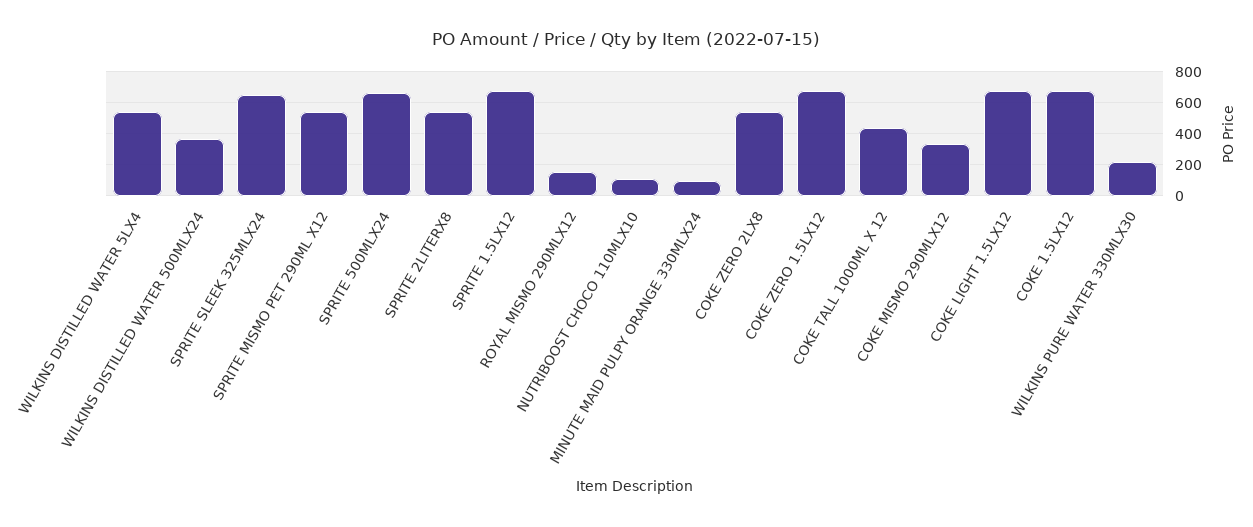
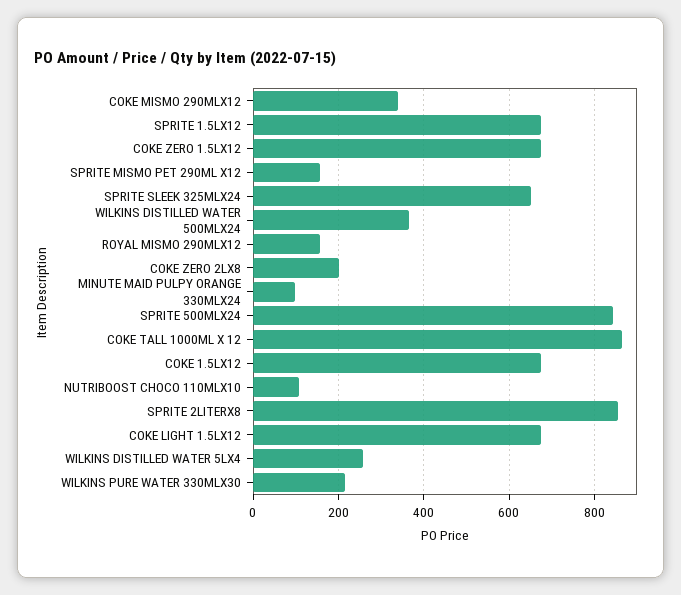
WILKINS DISTILLED WATER 5LX4: 550 -> 260
SPRITE MISMO PET 290ML X12: 550 -> 160
SPRITE 500MLX24: 650 -> 840
SPRITE 2LITERX8: 550 -> 860
COKE ZERO 2LX8: 550 -> 200
COKE TALL 1000ML X 12: 450 -> 860

